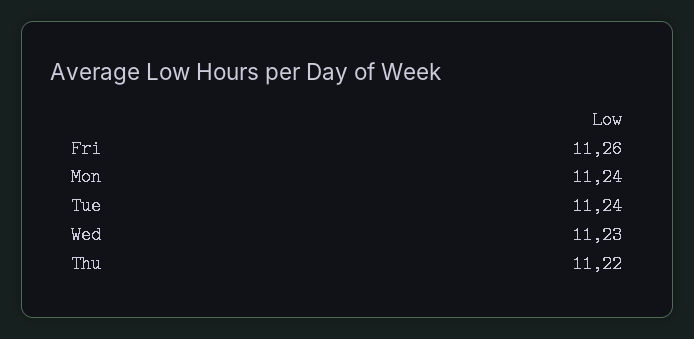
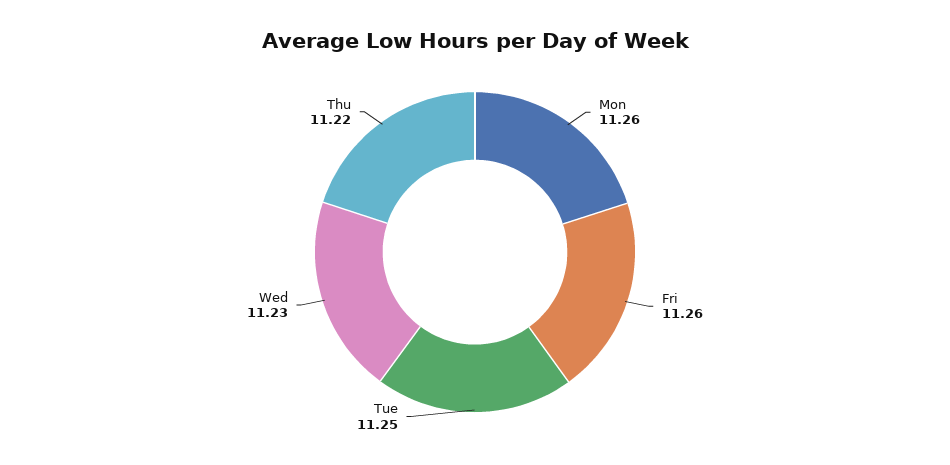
Mon: 11.24 -> 11.26
Tue: 11.24 -> 11.25

